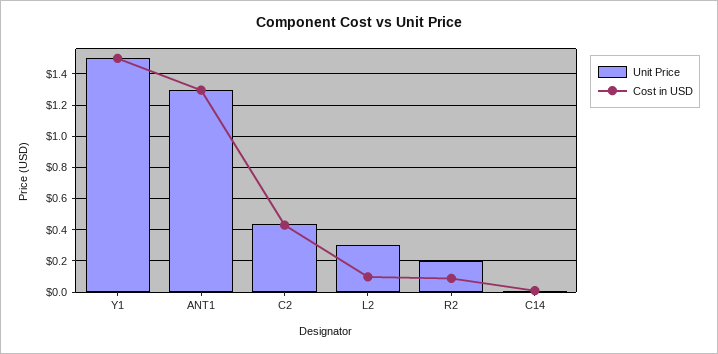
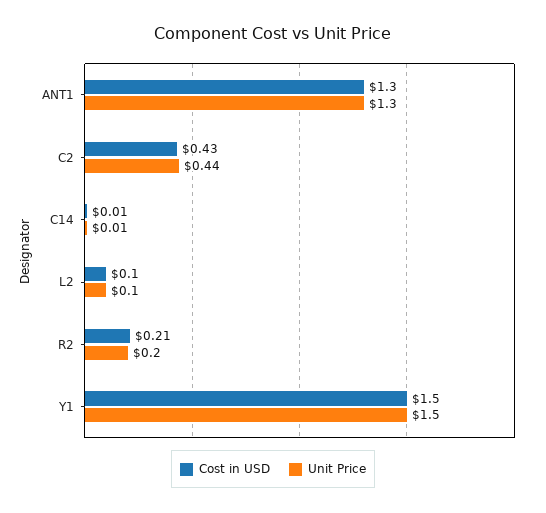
Unit Price, L2: 0.3 -> 0.1
Cost in USD, R2: 0.1 -> 0.21

